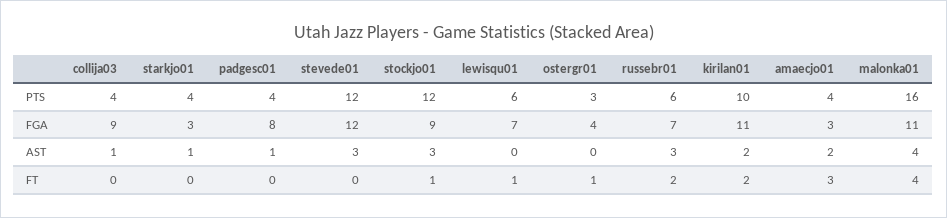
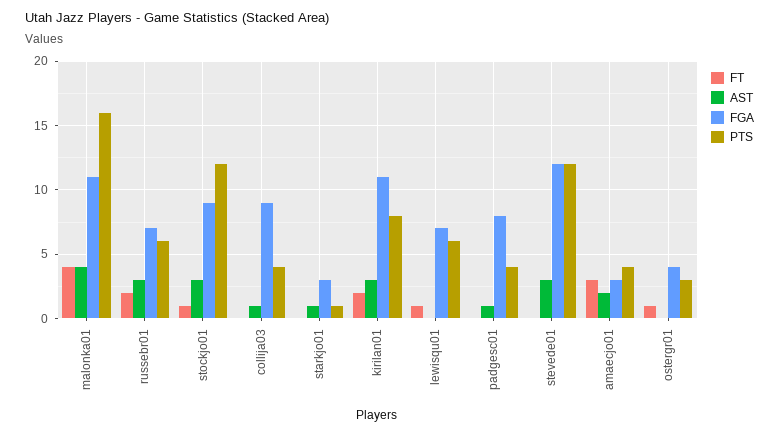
PTS, starkjo01: 4 -> 1
PTS, kirilan01: 10 -> 8
AST, kirilan01: 2 -> 3

